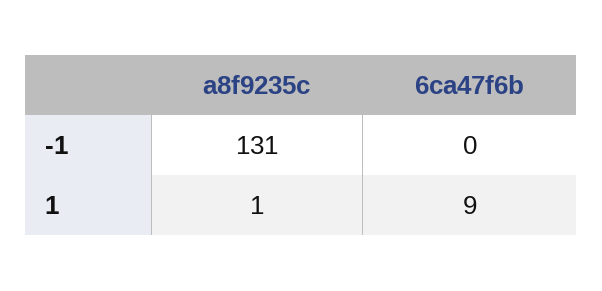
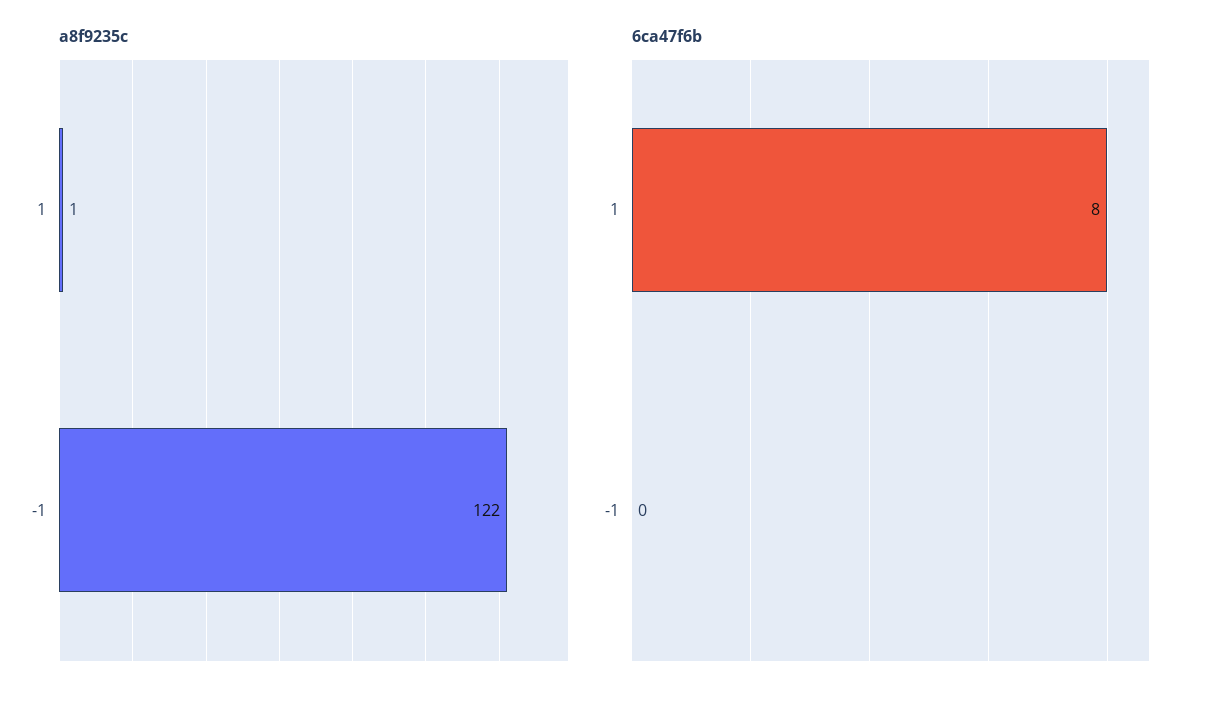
a8f9235c, -1: 131 -> 122
6ca47f6b, 1: 9 -> 8

